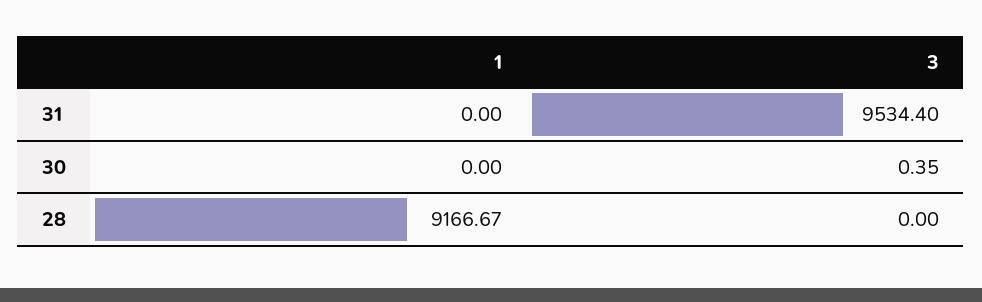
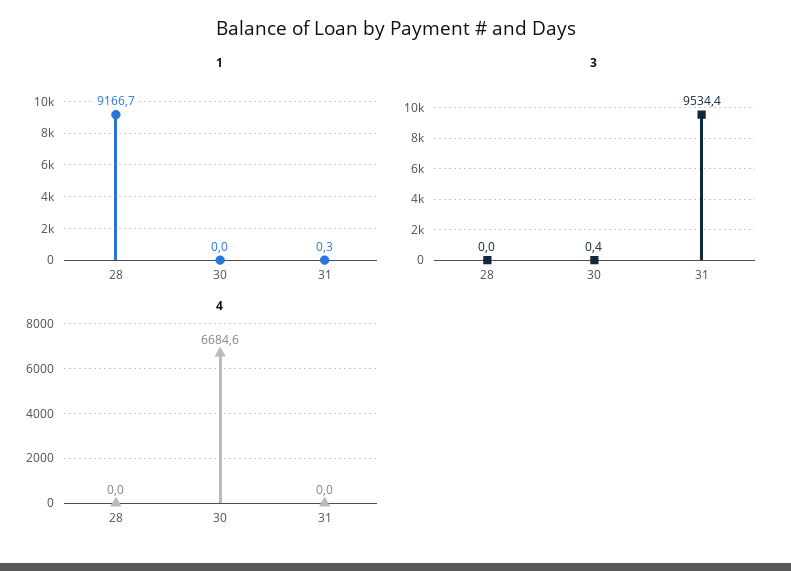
1, 31: 0 -> 0.3
4, 28: none -> 0
4, 30: none -> 6684.6
4, 31: none -> 0

